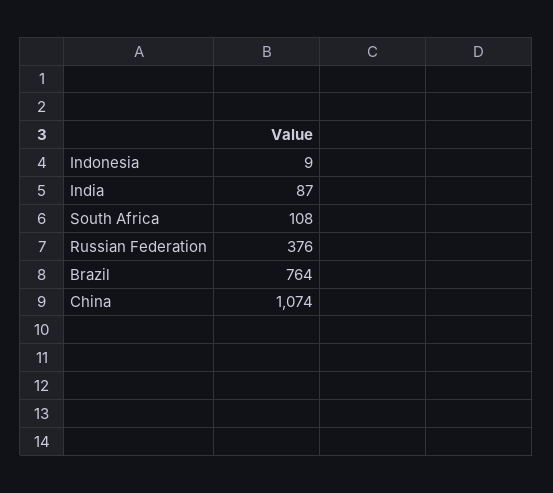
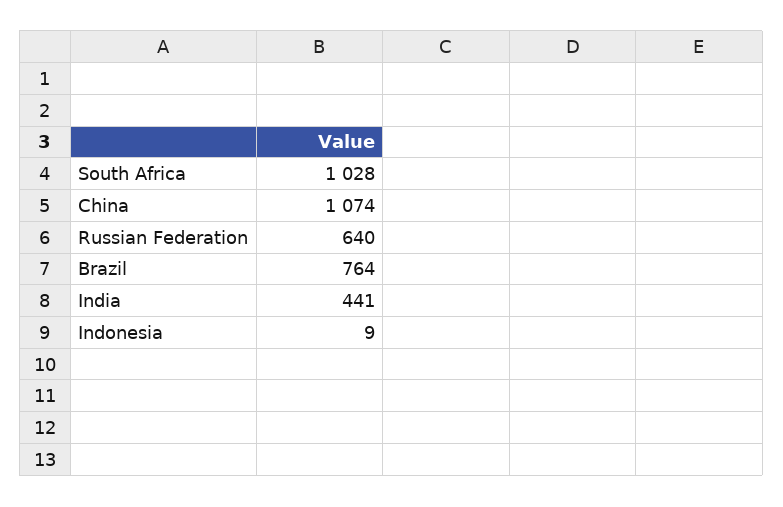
India: 87 -> 441
South Africa: 108 -> 1028
Russian Federation: 376 -> 640

